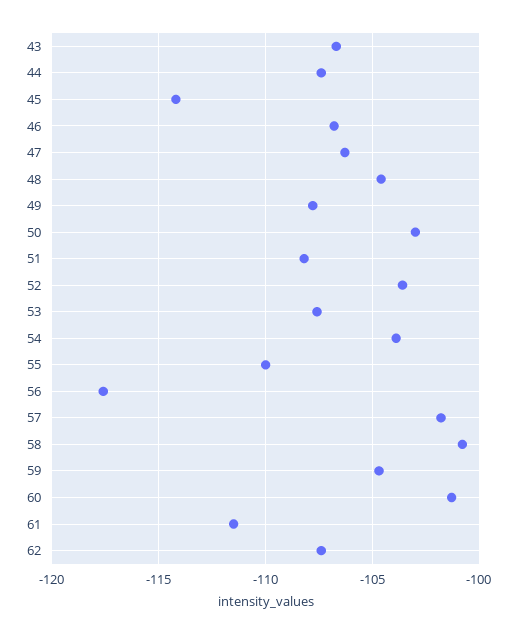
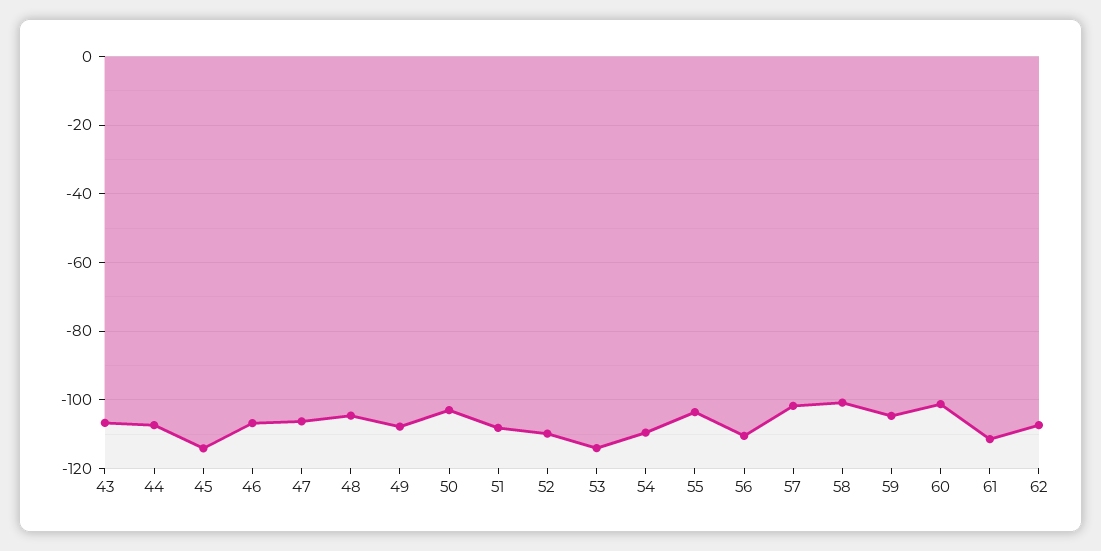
52: -103.5 -> -110
53: -107.5 -> -114
54: -104 -> -110
55: -110 -> -104
56: -117.5 -> -110

